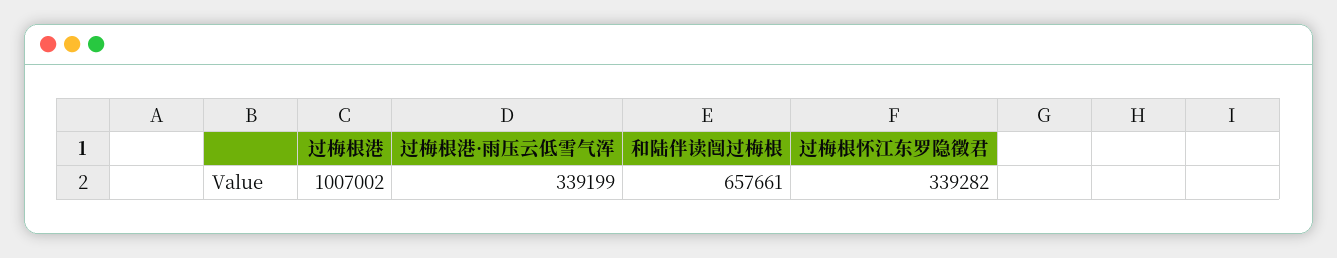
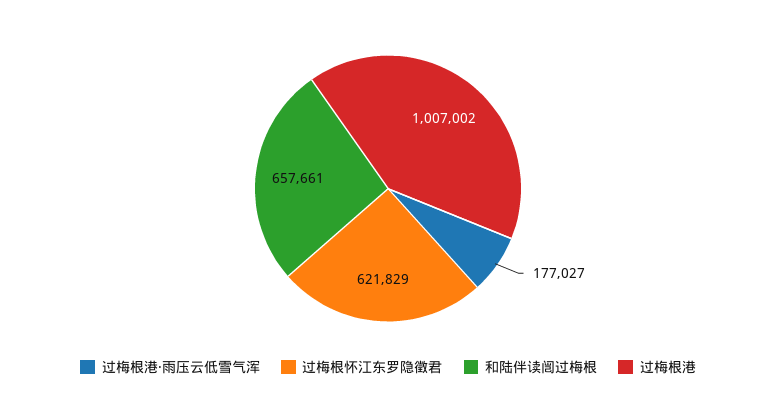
过梅根港·雨压云低雪气浑: 339199 -> 177027
过梅根怀江东罗隐徵君: 339282 -> 621829

